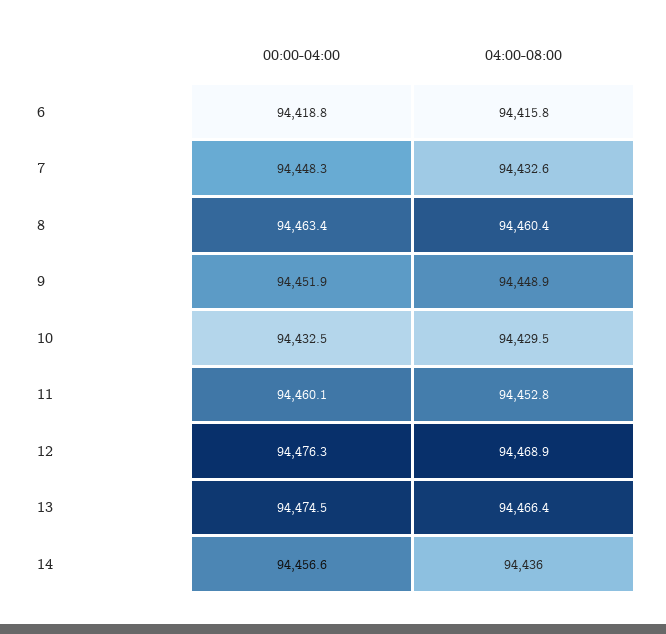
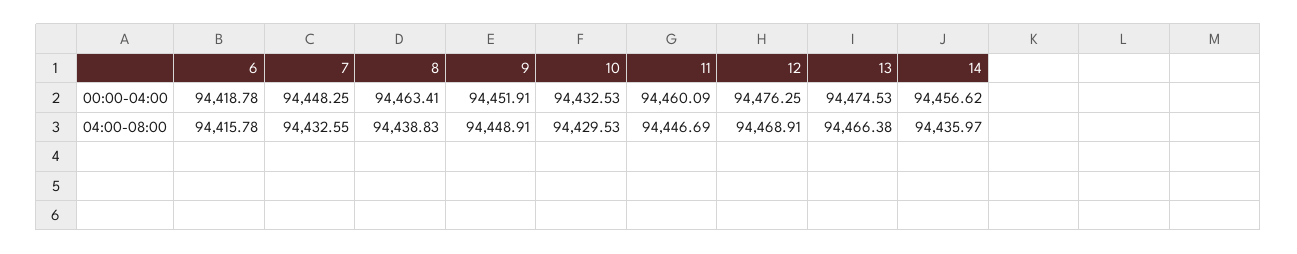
04:00-08:00, 8: 94460.4 -> 94438.83
04:00-08:00, 11: 94452.8 -> 94446.69

